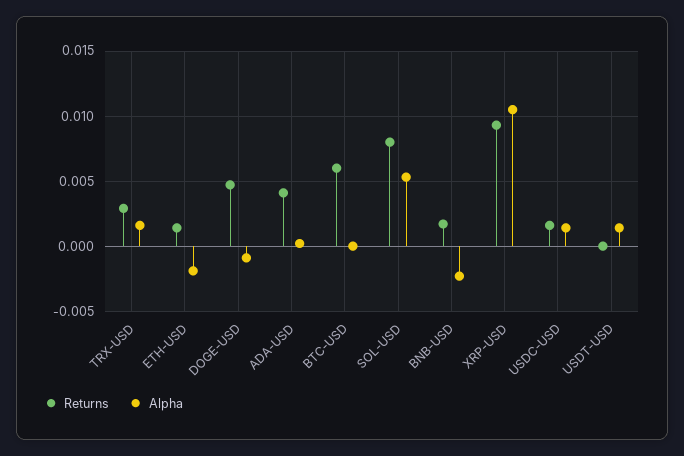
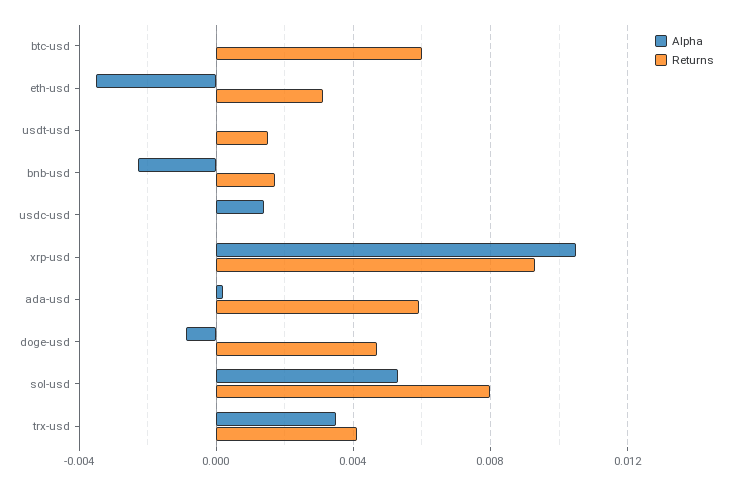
Returns, TRX-USD: 0.003 -> 0.004
Alpha, TRX-USD: 0.0015 -> 0.0035
Returns, ETH-USD: 0.0015 -> 0.003
Alpha, ETH-USD: -0.002 -> -0.0035
Returns, ADA-USD: 0.004 -> 0.006
Returns, USDC-USD: 0.0015 -> 0
Returns, USDT-USD: 0 -> 0.0015
Alpha, USDT-USD: 0.0015 -> 0

